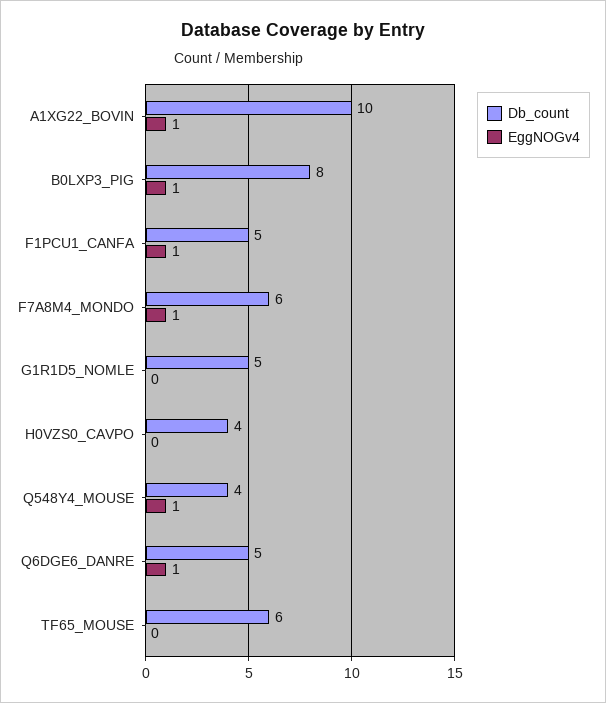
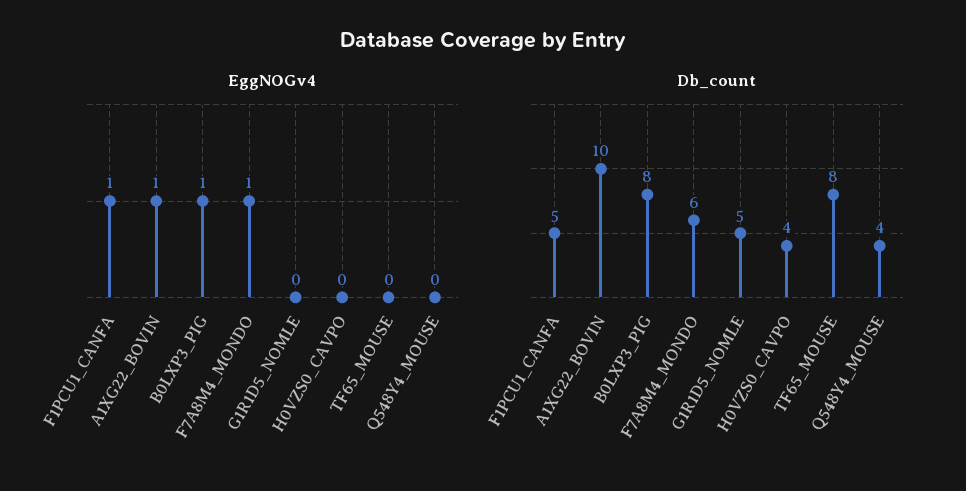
EggNOGv4, Q548Y4_MOUSE: 1 -> 0
Db_count, Q6DGE6_DANRE: 5 -> none
EggNOGv4, Q6DGE6_DANRE: 1 -> none
Db_count, TF65_MOUSE: 6 -> 8

